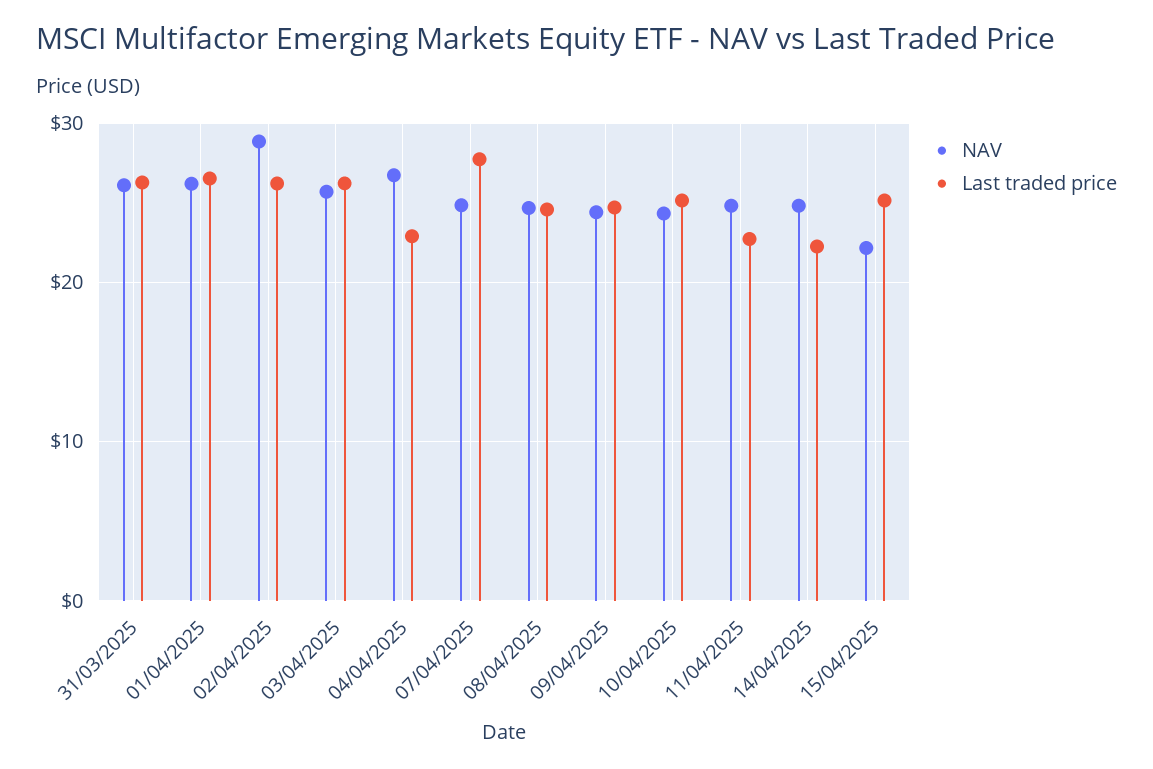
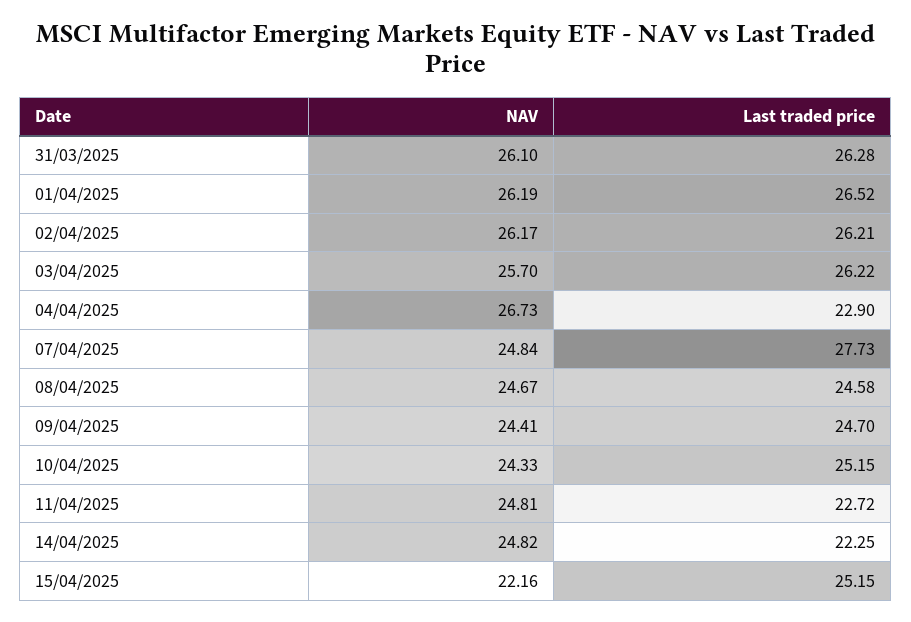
NAV, 02/04/2025: 29 -> 26.17

